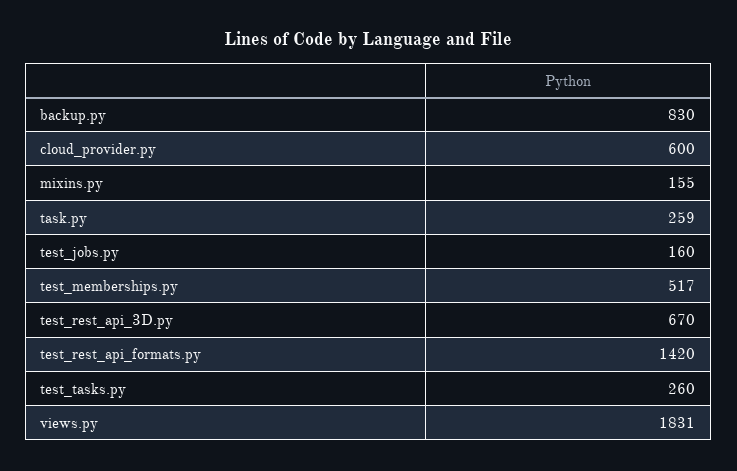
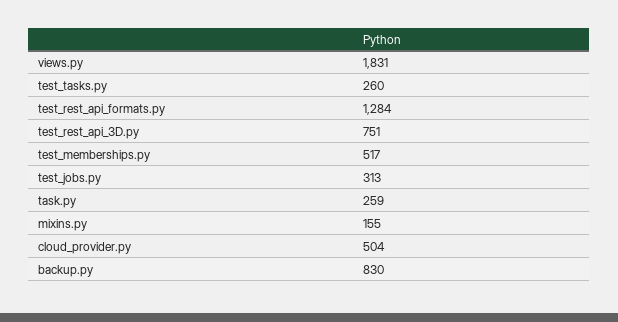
cloud_provider.py: 600 -> 504
test_jobs.py: 160 -> 313
test_rest_api_3D.py: 670 -> 751
test_rest_api_formats.py: 1420 -> 1284

